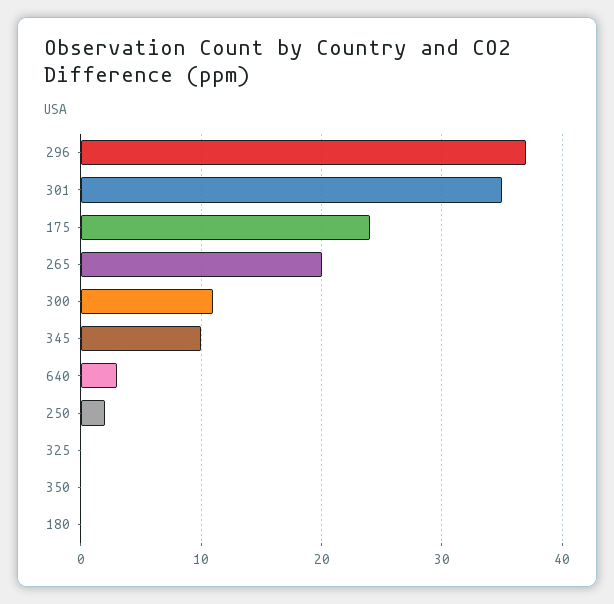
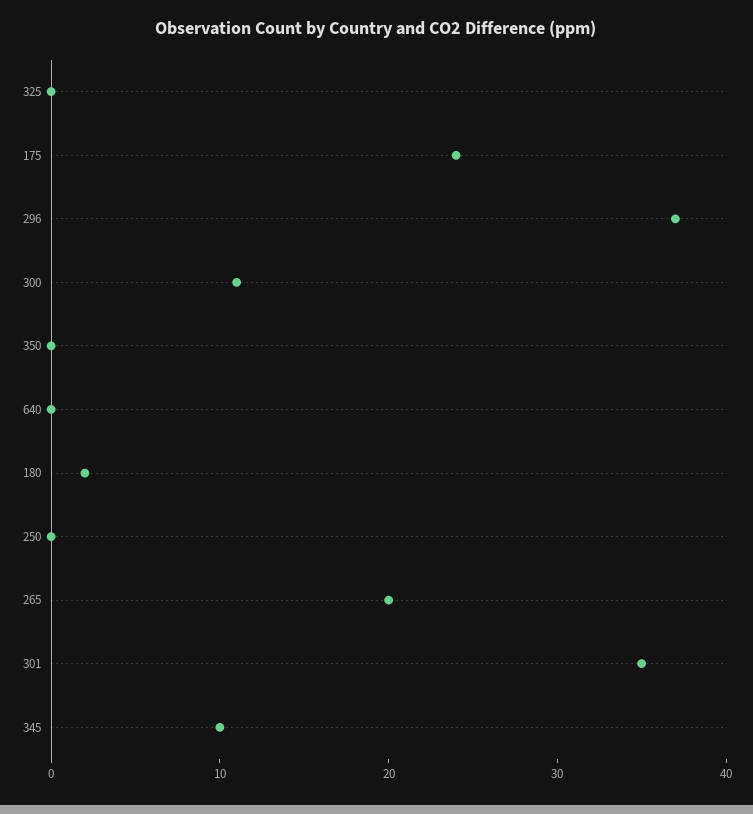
640: 3 -> 0
250: 2 -> 0
180: 0 -> 2

